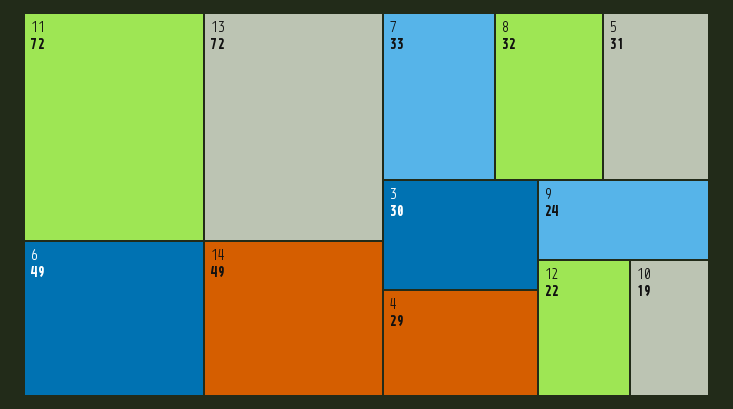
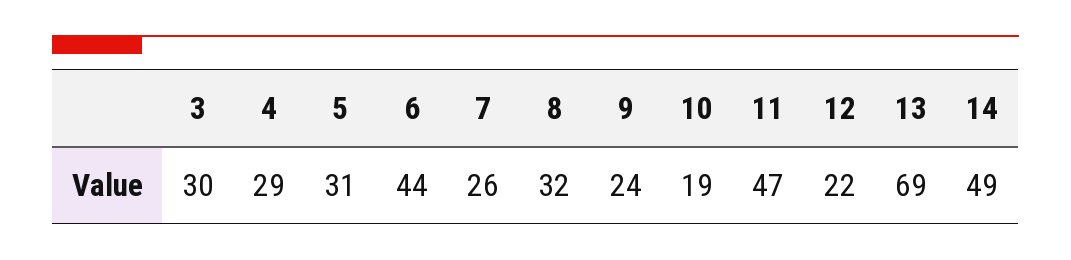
11: 72 -> 47
13: 72 -> 69
6: 49 -> 44
7: 33 -> 26

